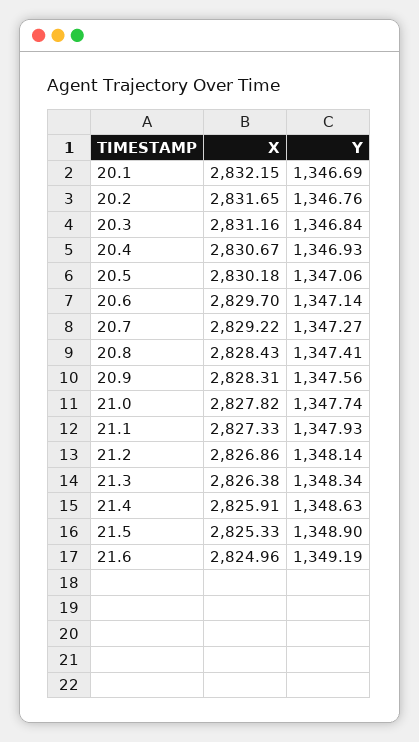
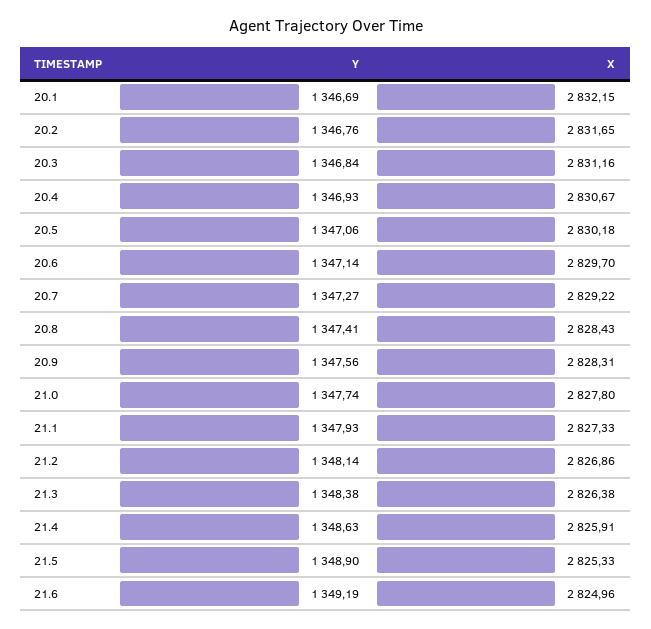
X, 21.0: 2827.82 -> 2827.8
Y, 21.3: 1348.34 -> 1348.38

